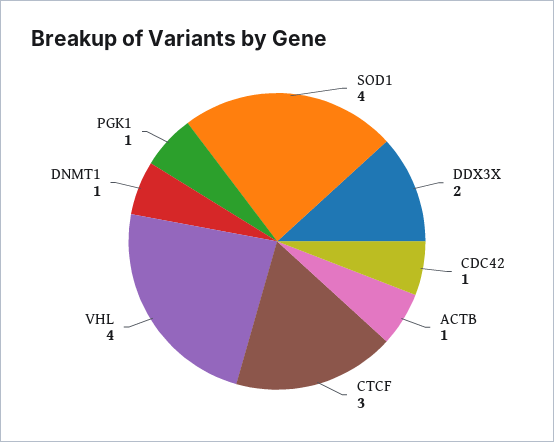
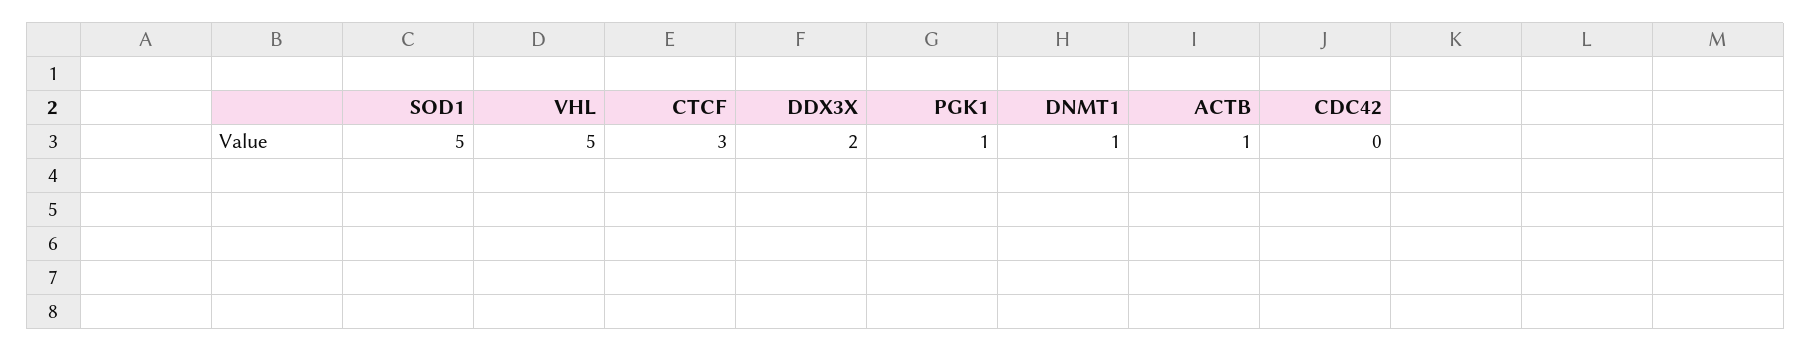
SOD1: 4 -> 5
CDC42: 1 -> 0
VHL: 4 -> 5

